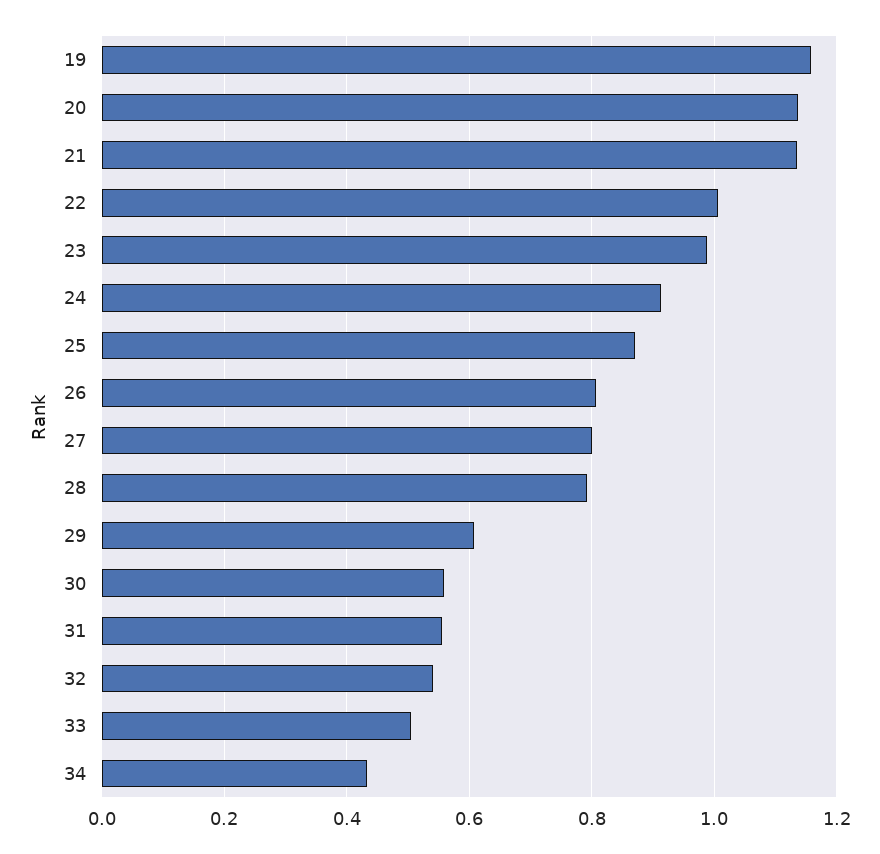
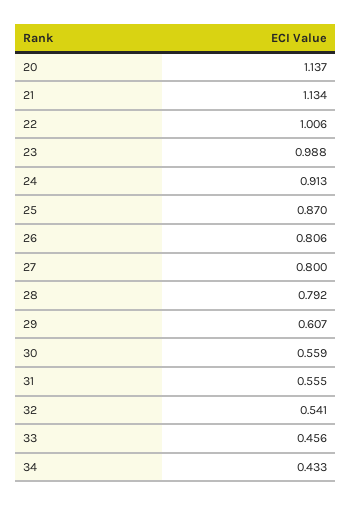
19: 1.16 -> none
33: 0.5 -> 0.456

